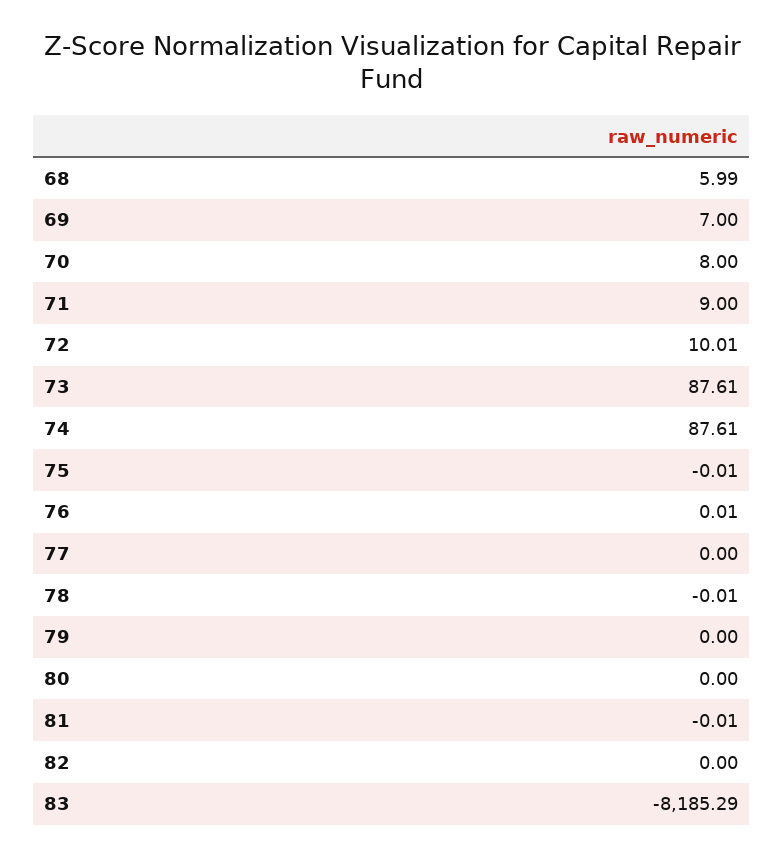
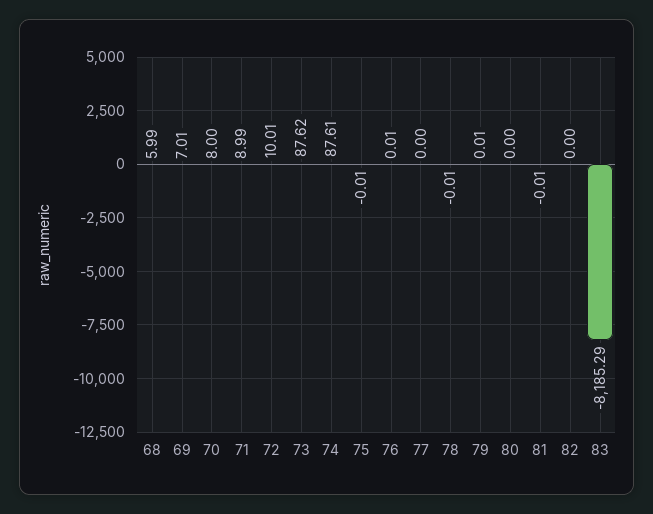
69: 7 -> 7.01
71: 9 -> 8.99
73: 87.61 -> 87.62
79: 0 -> 0.01

